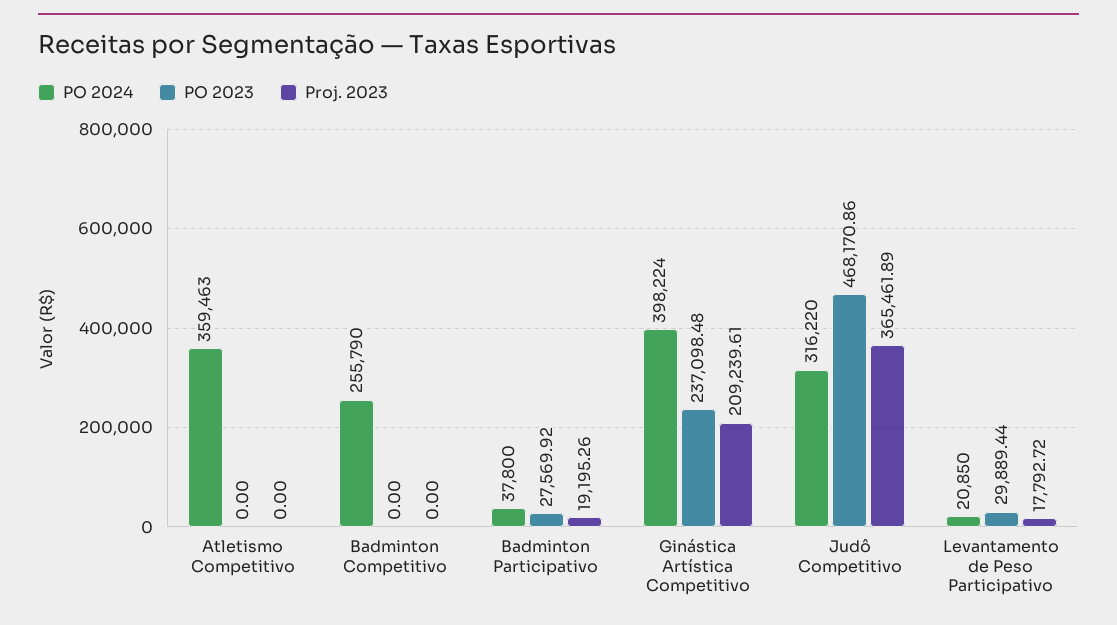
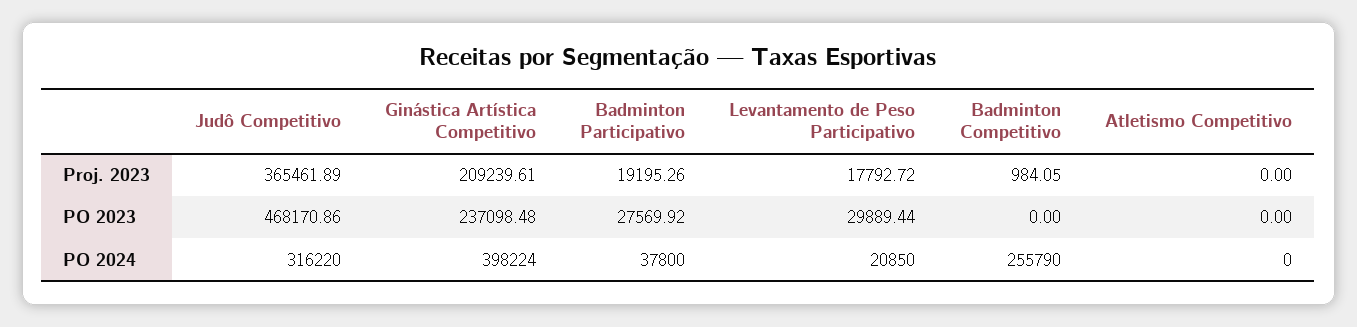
PO 2024, Atletismo Competitivo: 359463 -> 0
Proj. 2023, Badminton Competitivo: 0 -> 984.05

